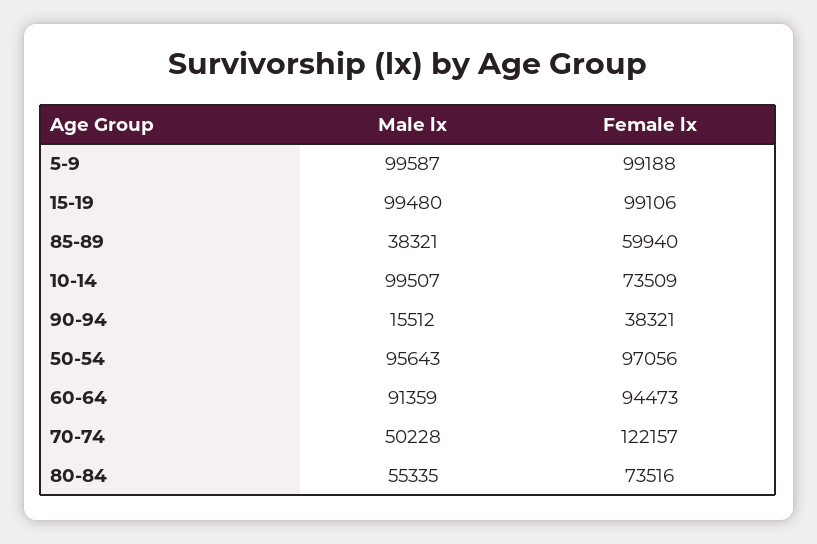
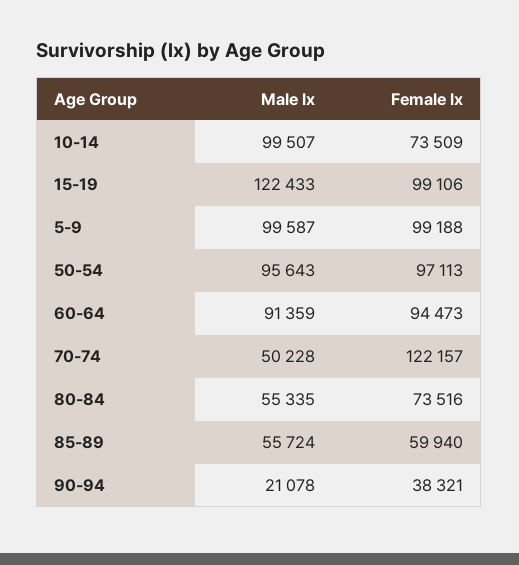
Male lx, 15-19: 99480 -> 122433
Male lx, 85-89: 38321 -> 55724
Male lx, 90-94: 15512 -> 21078
Female lx, 50-54: 97056 -> 97113

